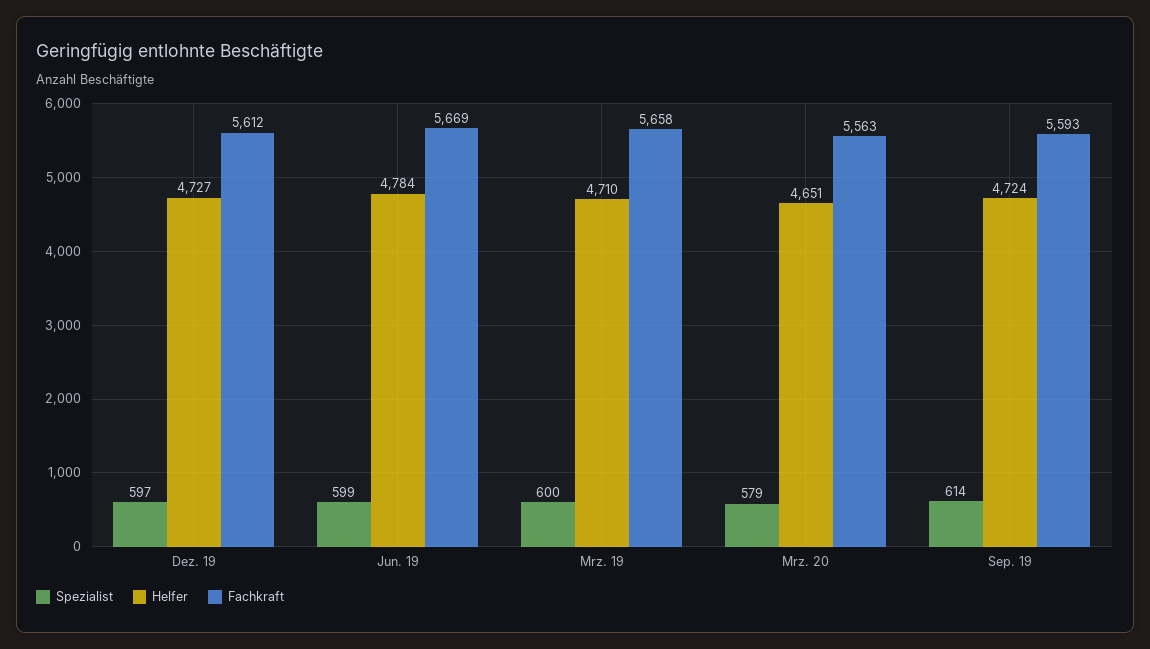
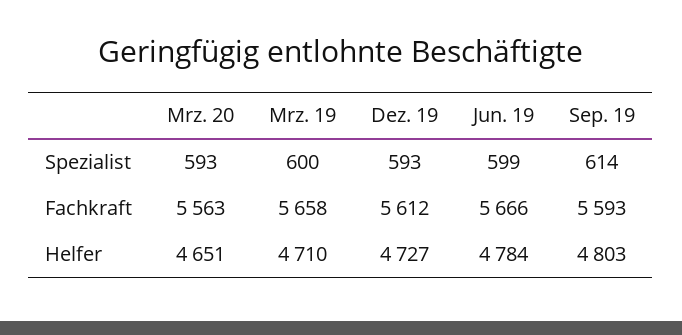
Spezialist, Dez. 19: 597 -> 593
Fachkraft, Jun. 19: 5669 -> 5666
Spezialist, Mrz. 20: 579 -> 593
Helfer, Sep. 19: 4724 -> 4803

